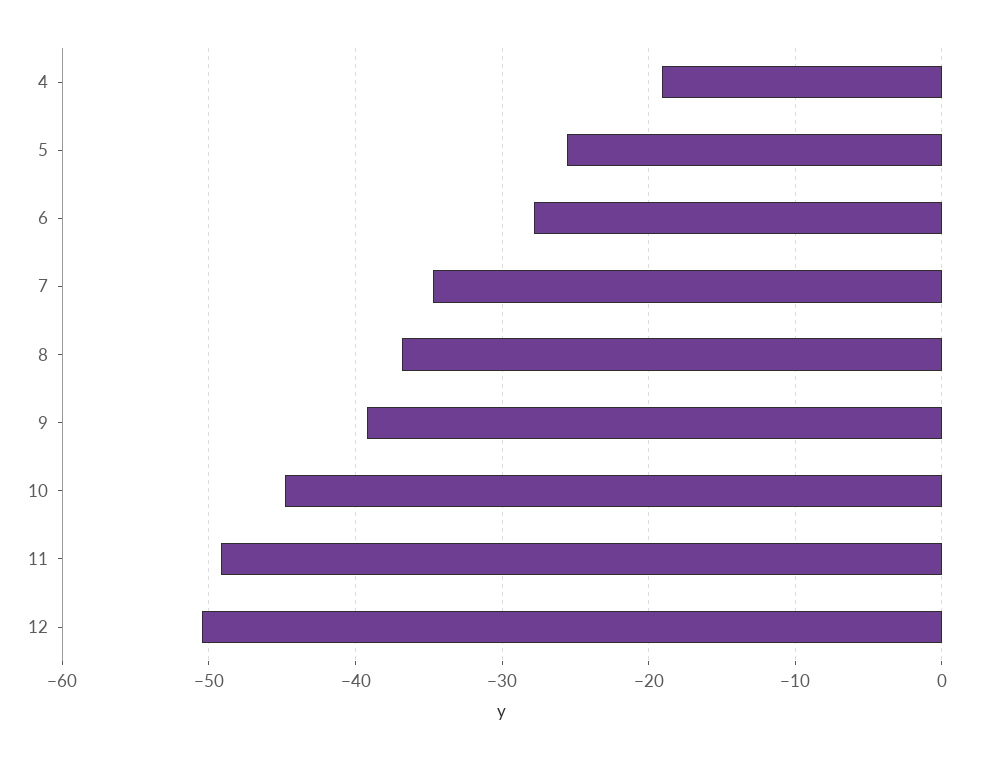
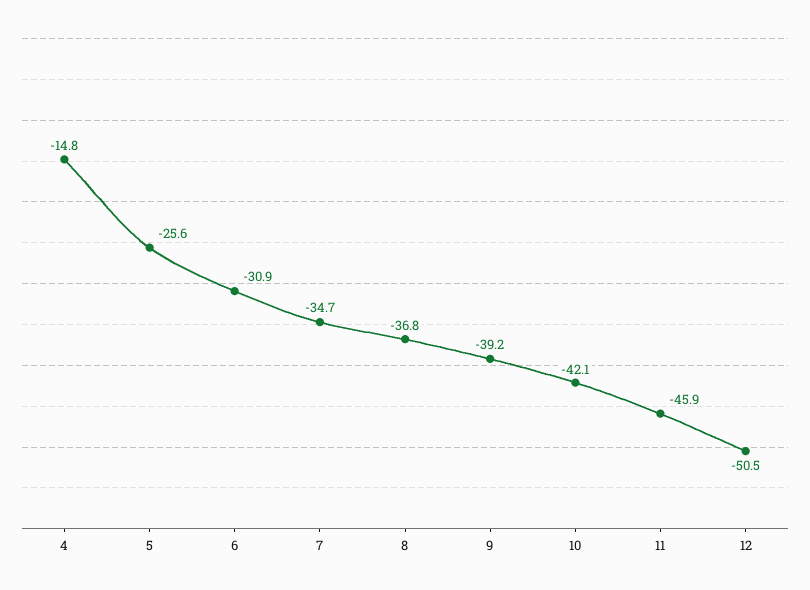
4: -19 -> -14.8
6: -28 -> -30.9
10: -45 -> -42.1
11: -49 -> -45.9

